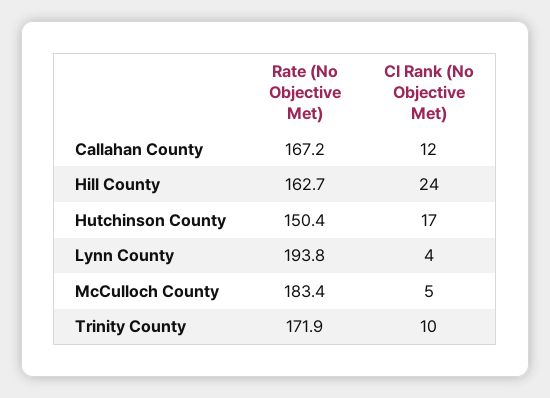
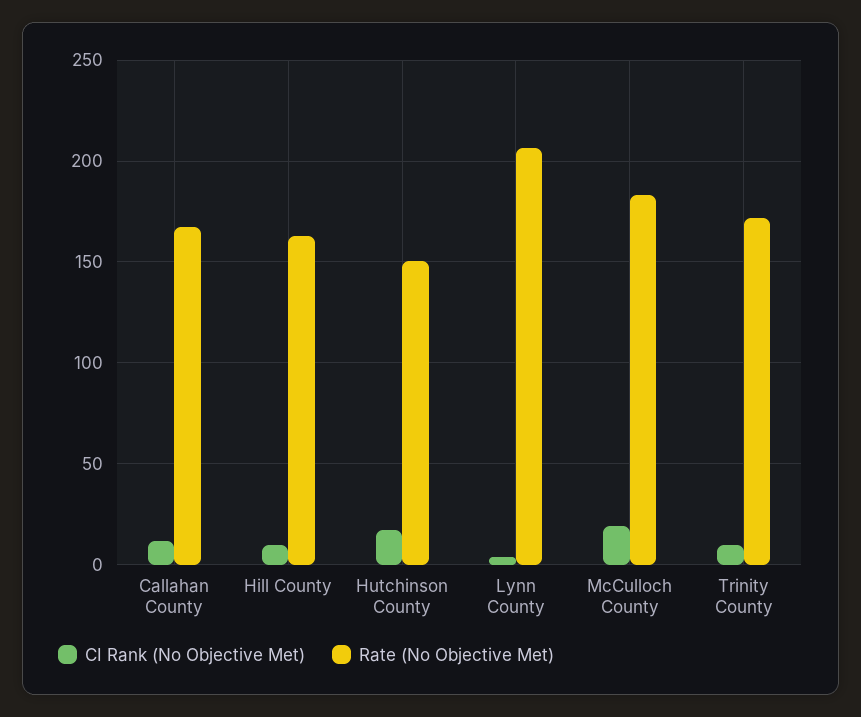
CI Rank (No Objective Met), Hill County: 24 -> 10
Rate (No Objective Met), Lynn County: 193.8 -> 205
CI Rank (No Objective Met), McCulloch County: 5 -> 20

